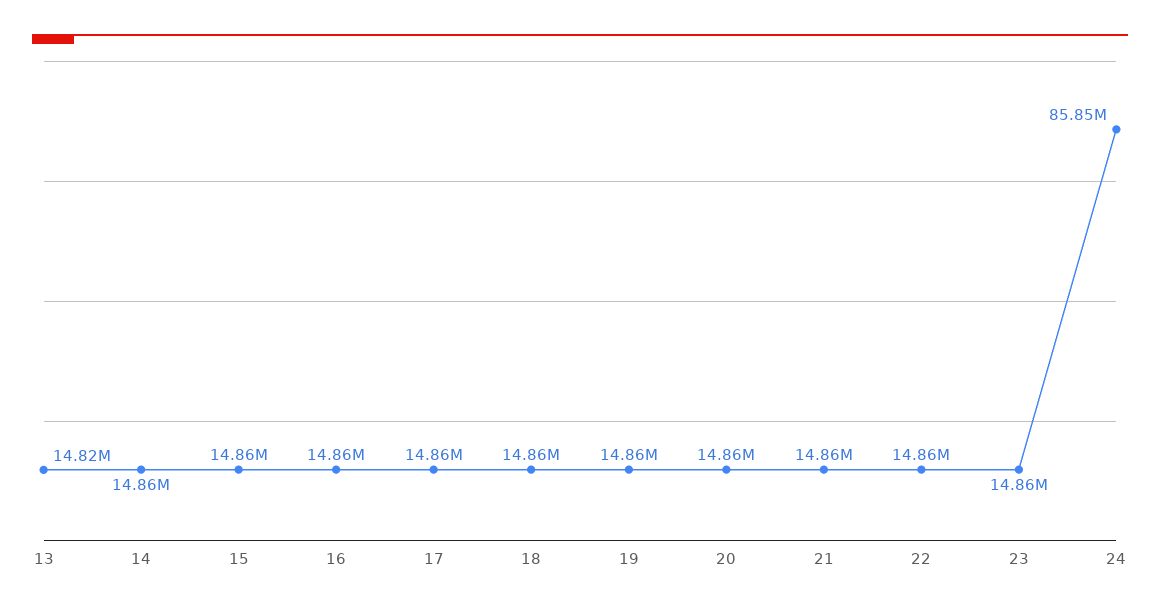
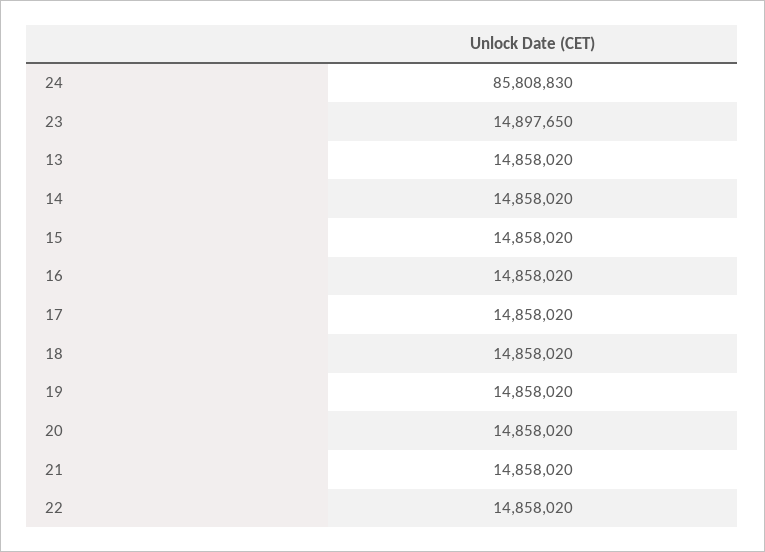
13: 14820000 -> 14858020
23: 14860000 -> 14897650
24: 85850000 -> 85808830

